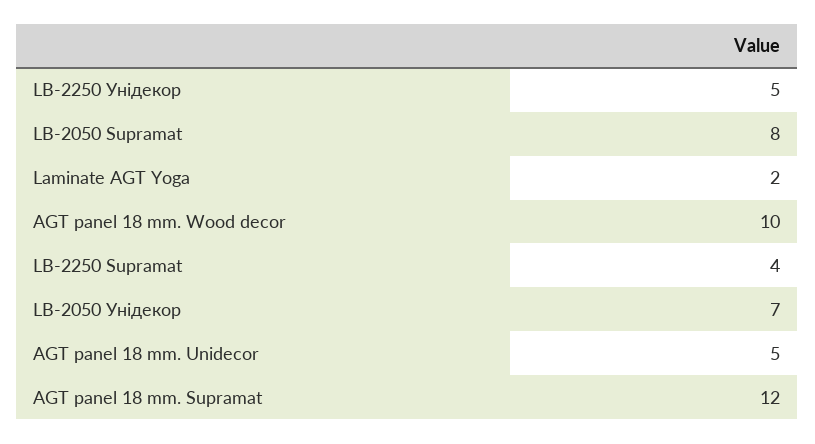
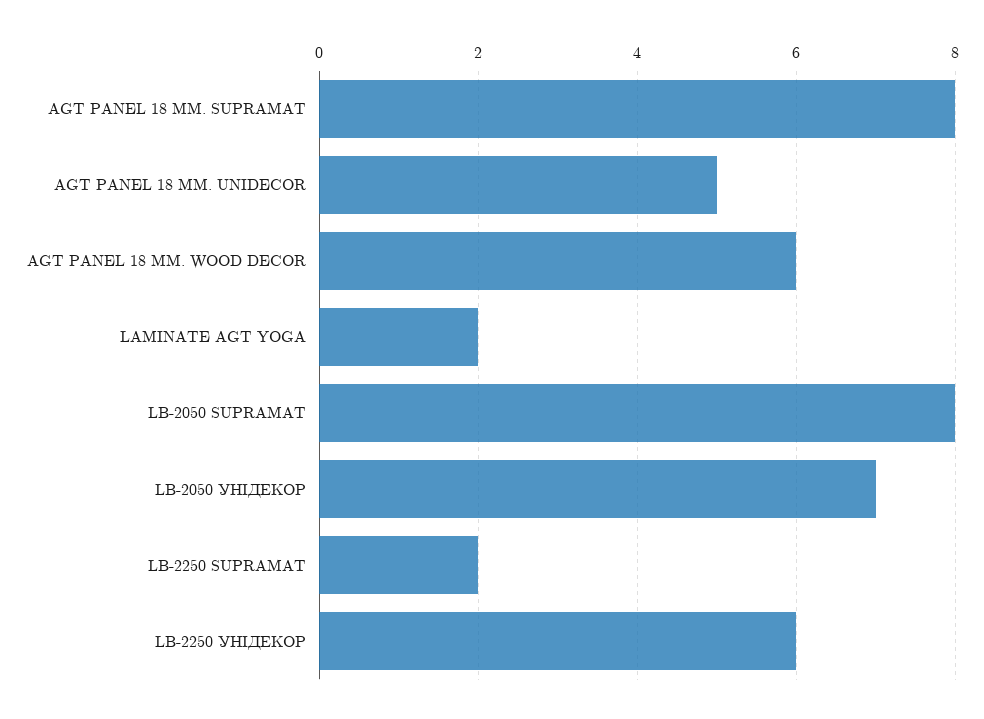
LB-2250 Унідекор: 5 -> 6
AGT panel 18 mm. Wood decor: 10 -> 6
LB-2250 Supramat: 4 -> 2
AGT panel 18 mm. Supramat: 12 -> 8

